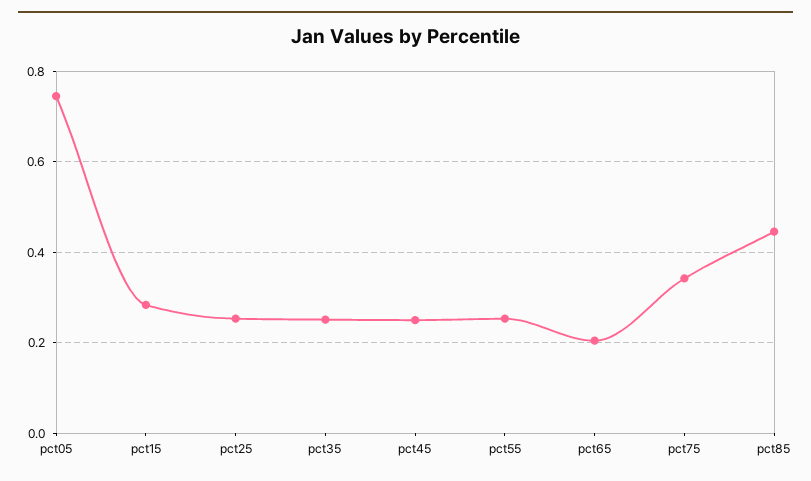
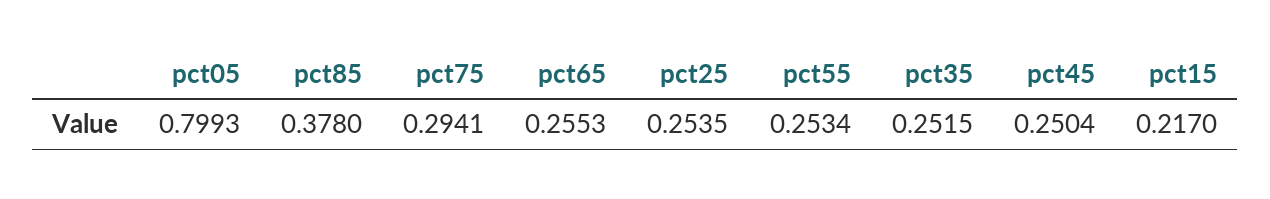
pct05: 0.74 -> 0.7993
pct15: 0.28 -> 0.217
pct65: 0.2 -> 0.2553
pct75: 0.34 -> 0.2941
pct85: 0.44 -> 0.378

